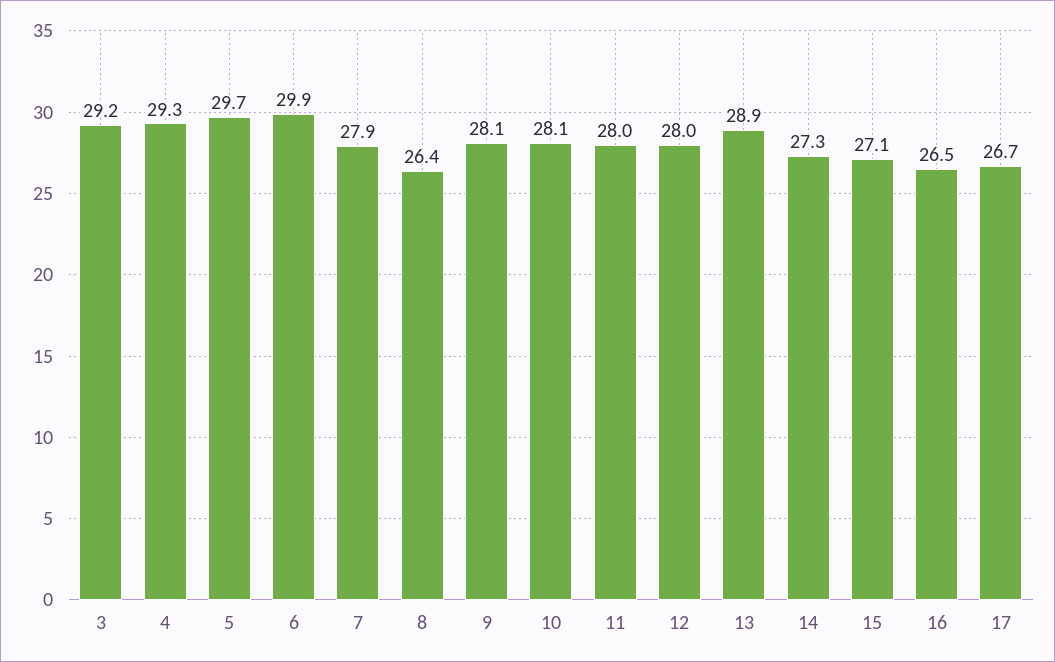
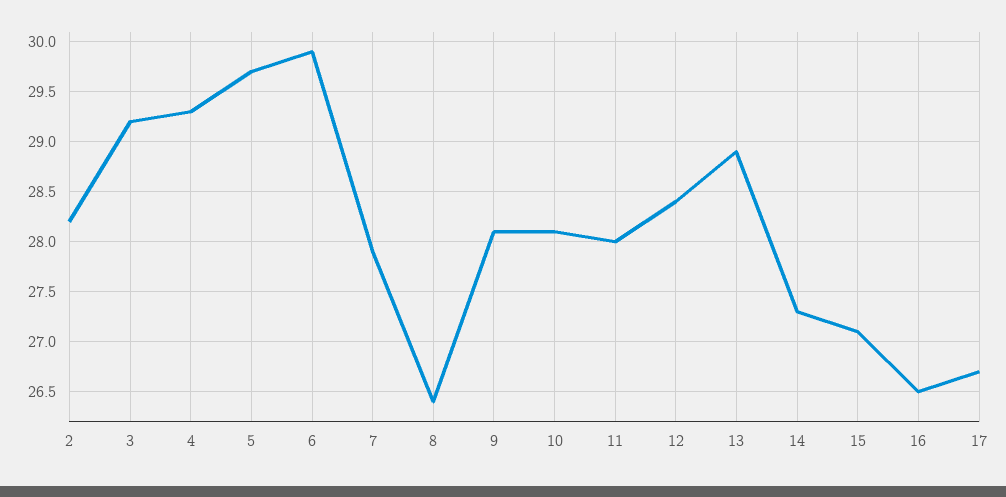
12: 28 -> 28.4
2: none -> 28.2

